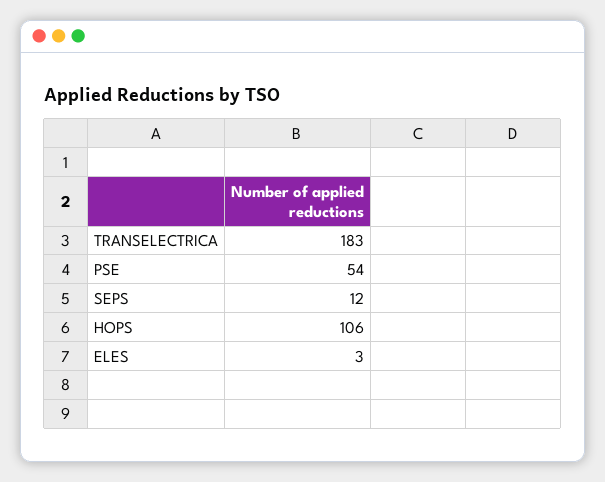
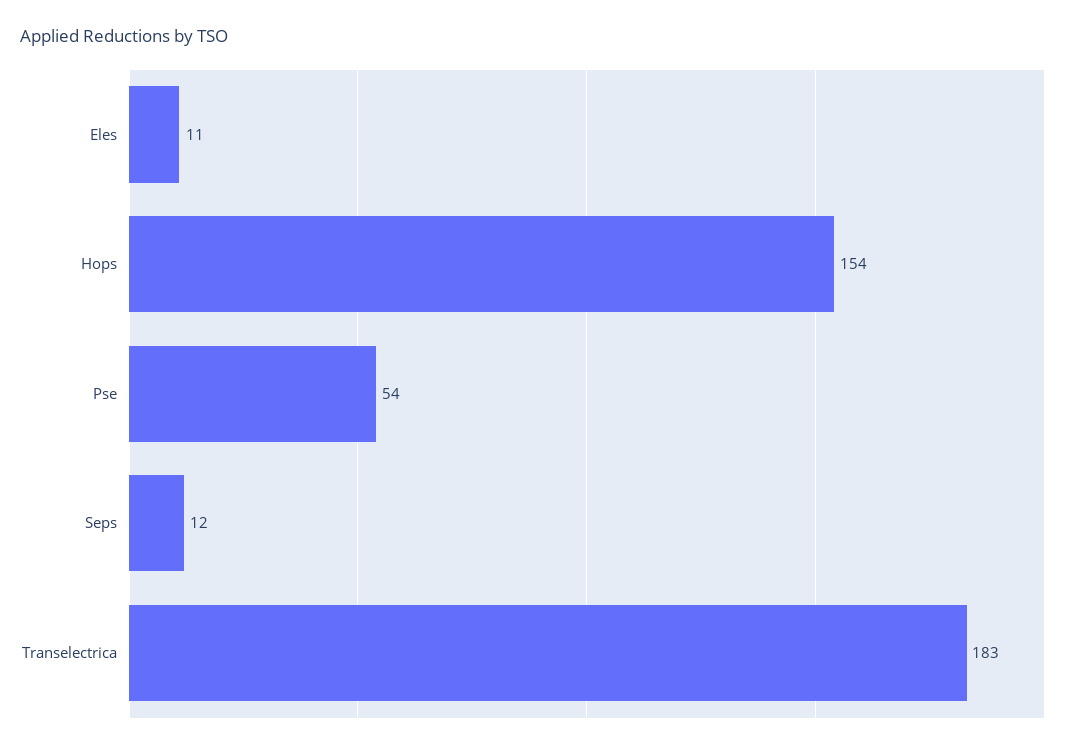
HOPS: 106 -> 154
ELES: 3 -> 11

